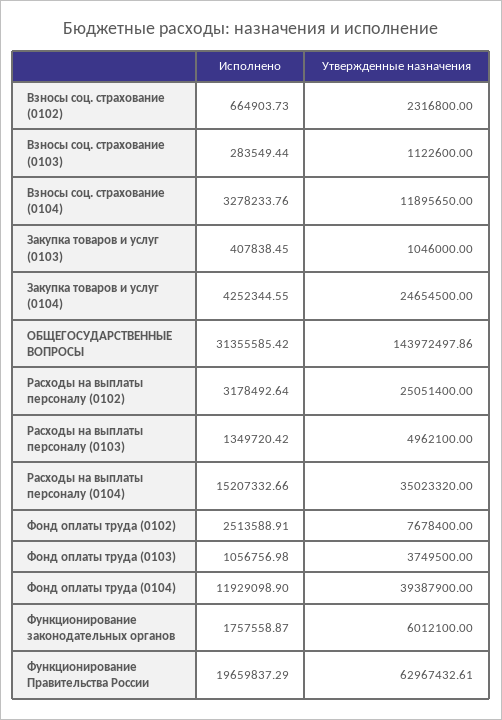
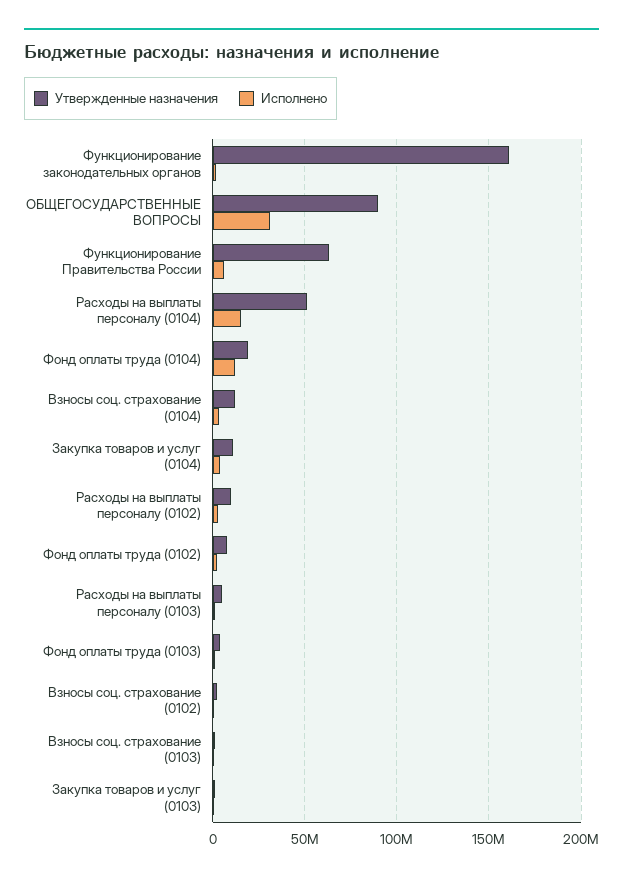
Утвержденные назначения, Закупка товаров и услуг (0104): 24654500 -> 10000000
Утвержденные назначения, ОБЩЕГОСУДАРСТВЕННЫЕ ВОПРОСЫ: 143972497.86 -> 90000000
Утвержденные назначения, Расходы на выплаты персоналу (0102): 25051400 -> 10000000
Утвержденные назначения, Расходы на выплаты персоналу (0104): 35023320 -> 50000000
Утвержденные назначения, Фонд оплаты труда (0104): 39387900 -> 20000000
Утвержденные назначения, Функционирование законодательных органов: 6012100 -> 160000000
Исполнено, Функционирование Правительства России: 19659837.29 -> 5000000

